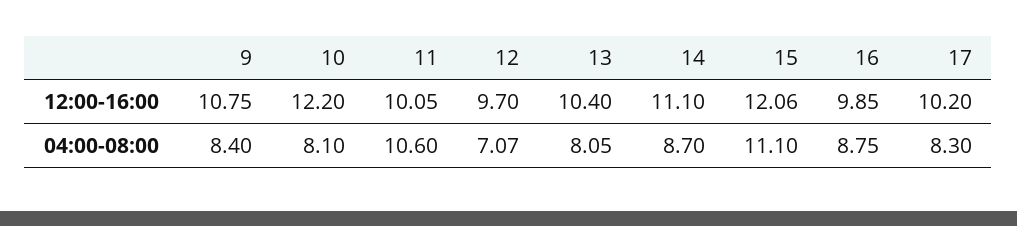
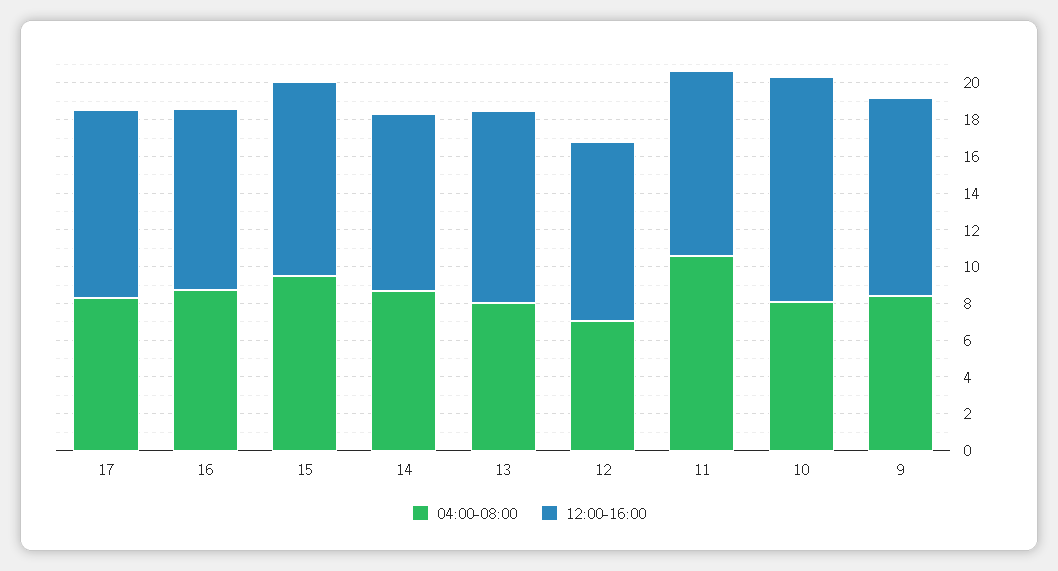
12:00-16:00, 14: 11.1 -> 9.5
12:00-16:00, 15: 12.06 -> 10.5
04:00-08:00, 15: 11.1 -> 9.5

